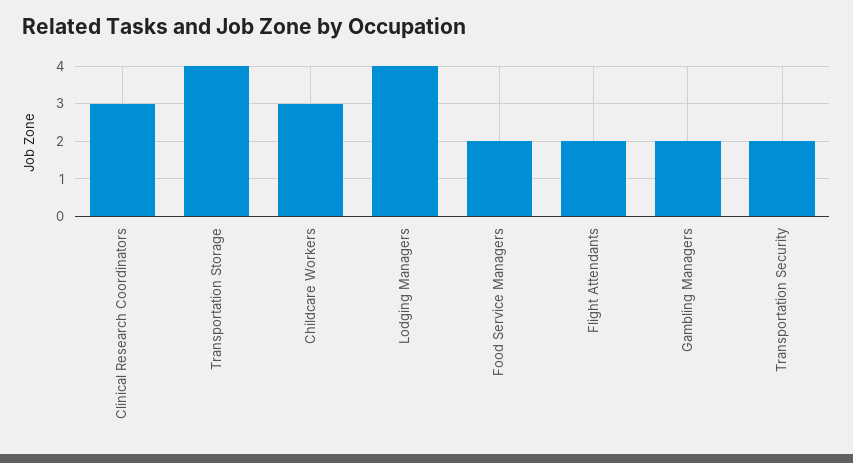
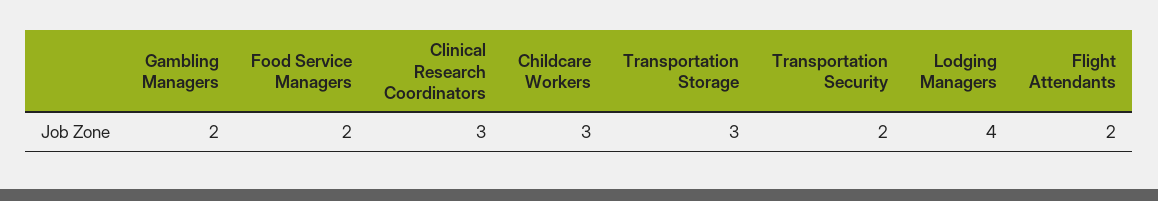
Transportation Storage: 4 -> 3

